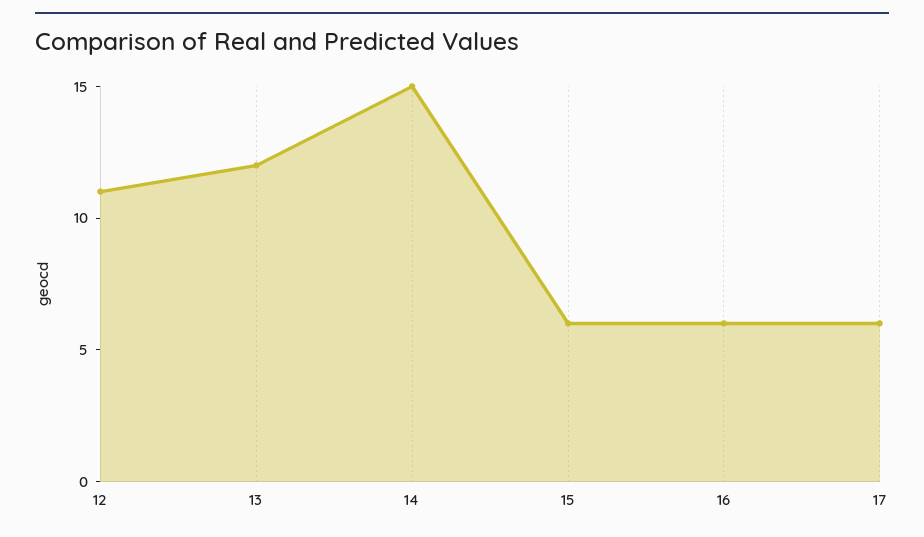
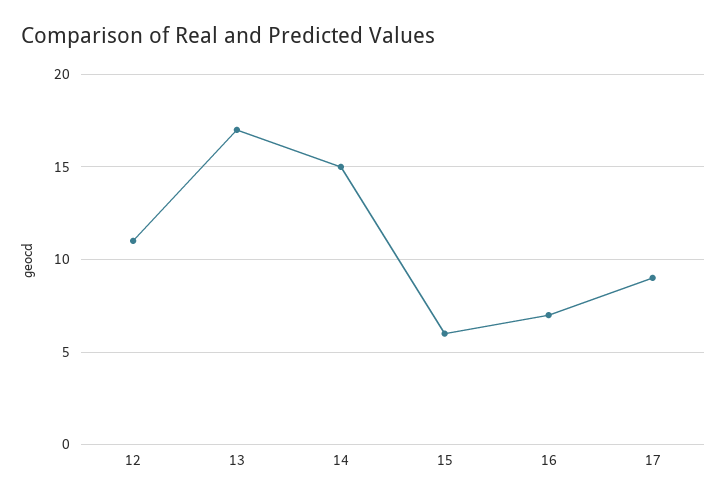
13: 12 -> 17
16: 6 -> 7
17: 6 -> 9

